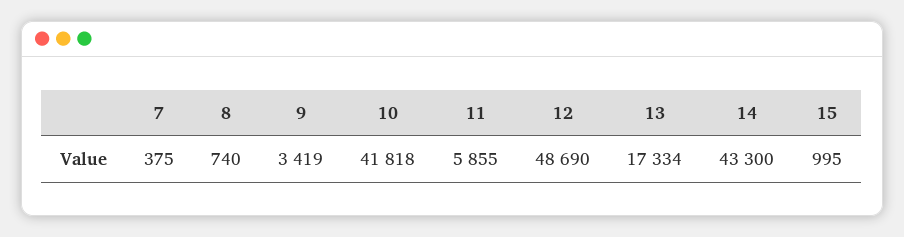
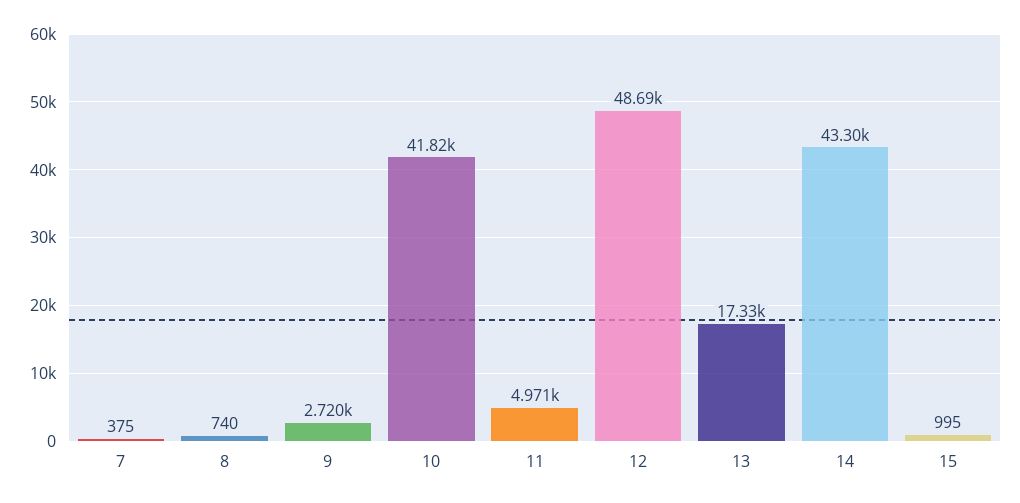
9: 3419 -> 2720
11: 5855 -> 4971

